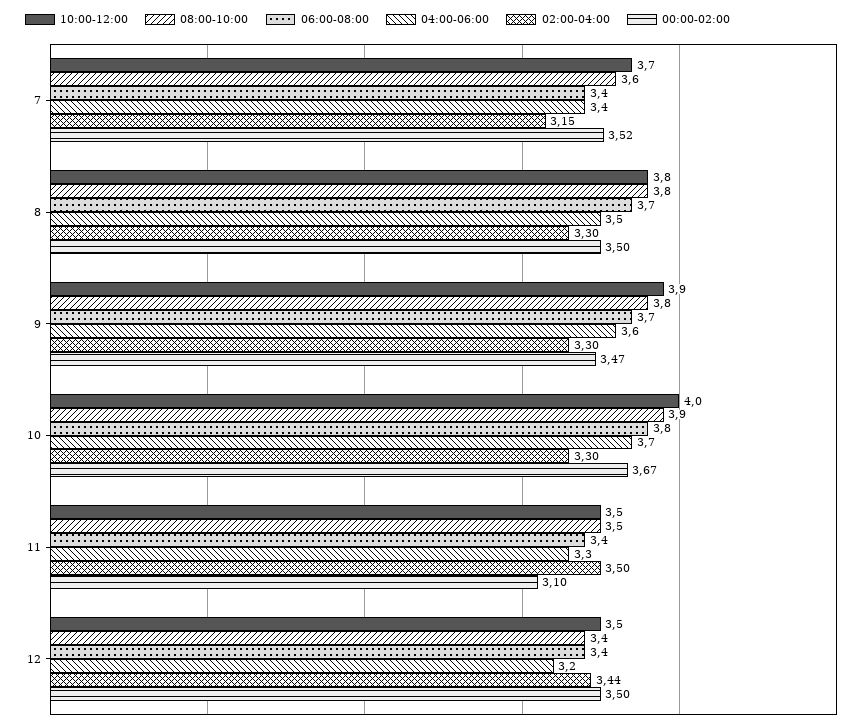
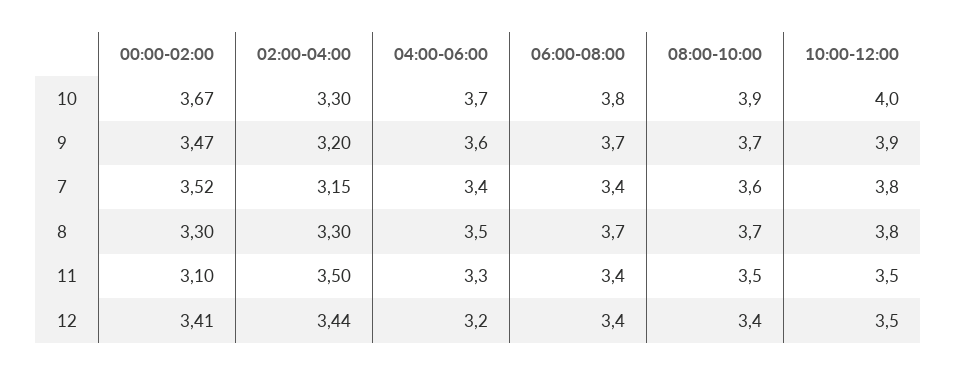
10:00-12:00, 7: 3.7 -> 3.8
08:00-10:00, 8: 3.8 -> 3.7
00:00-02:00, 8: 3.5 -> 3.3
08:00-10:00, 9: 3.8 -> 3.7
02:00-04:00, 9: 3.3 -> 3.2
00:00-02:00, 12: 3.5 -> 3.41

